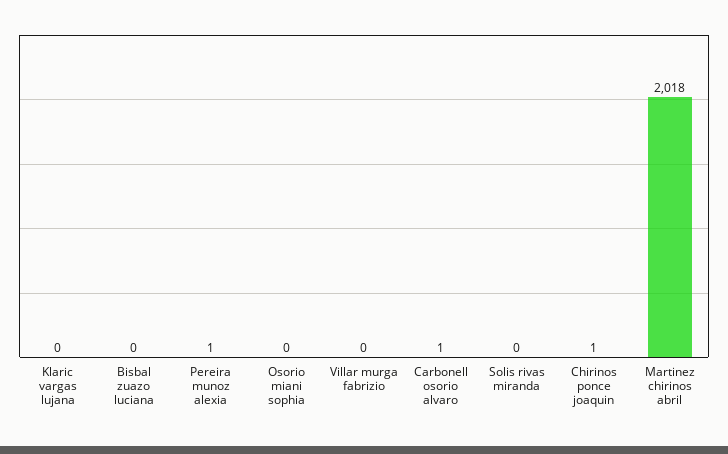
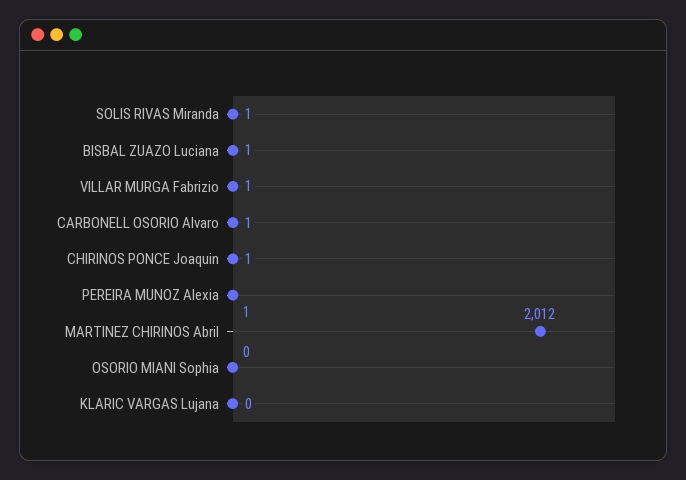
Bisbal zuazo luciana: 0 -> 1
Villar murga fabrizio: 0 -> 1
Solis rivas miranda: 0 -> 1
Martinez chirinos abril: 2018 -> 2012

